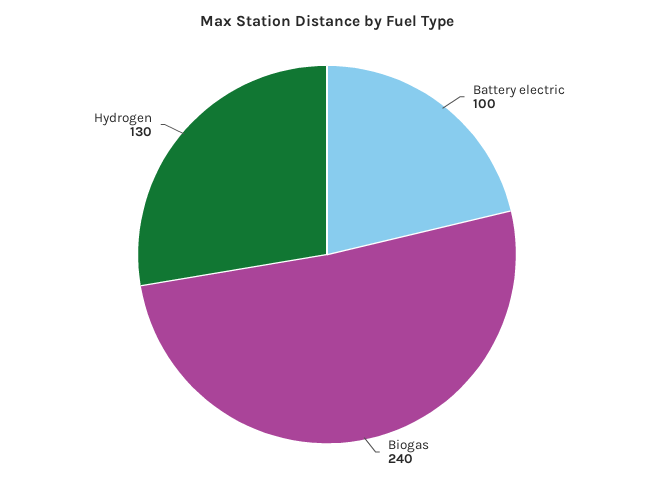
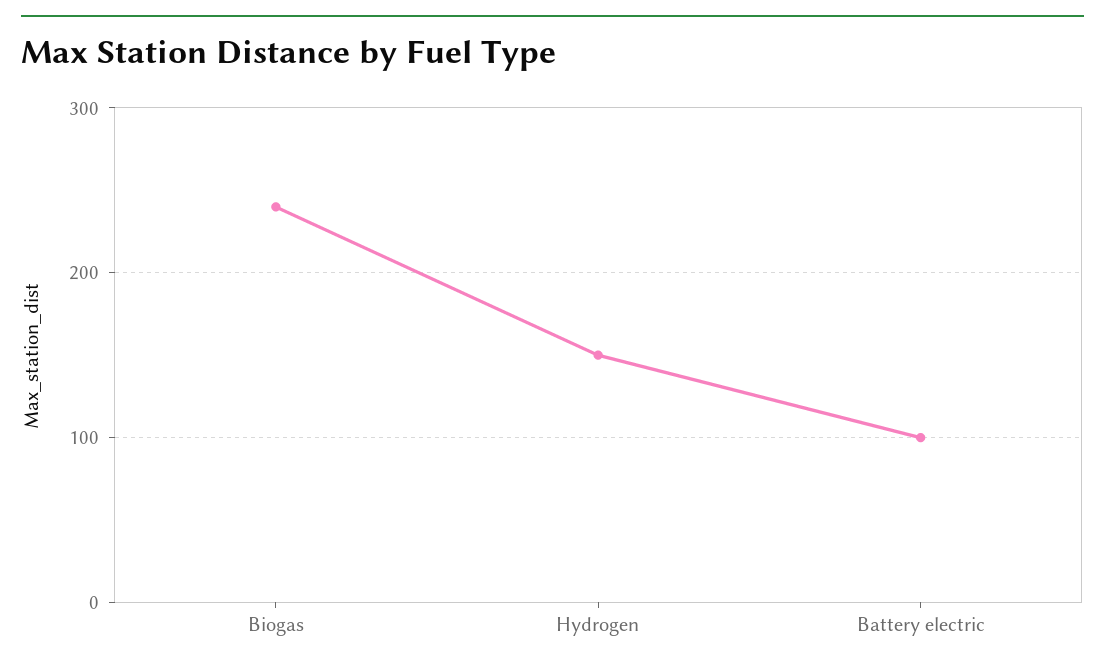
Hydrogen: 130 -> 150

